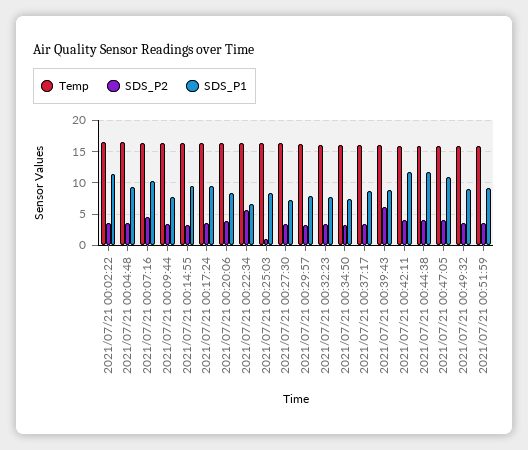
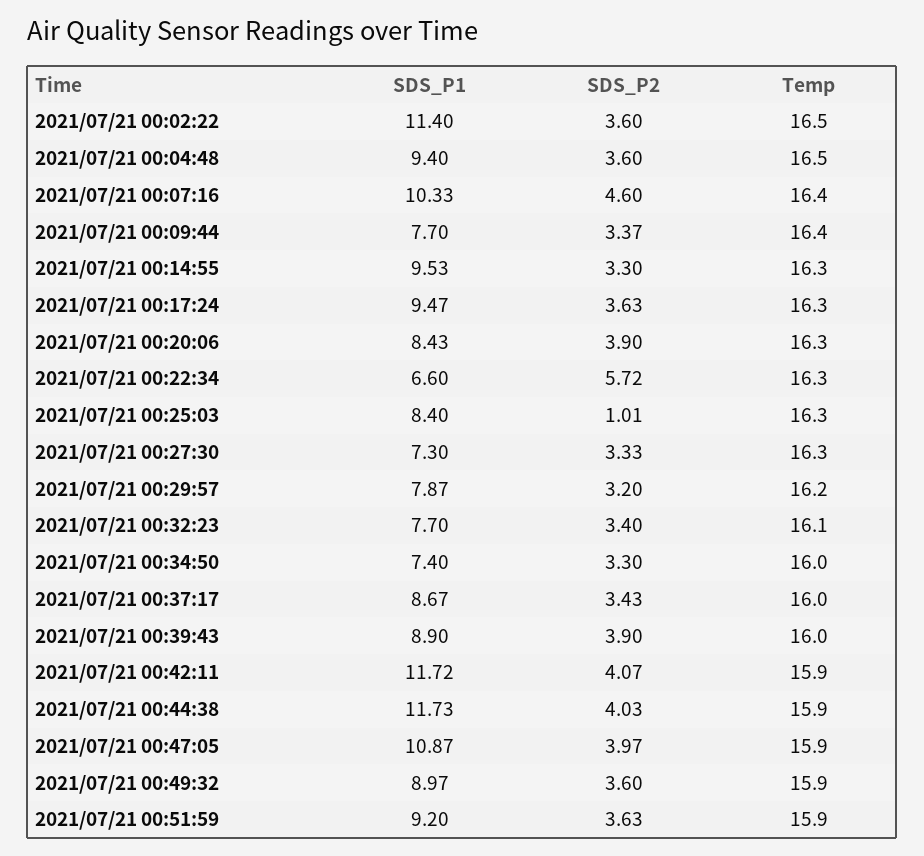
SDS_P2, 2021/07/21 00:39:43: 6 -> 3.9

